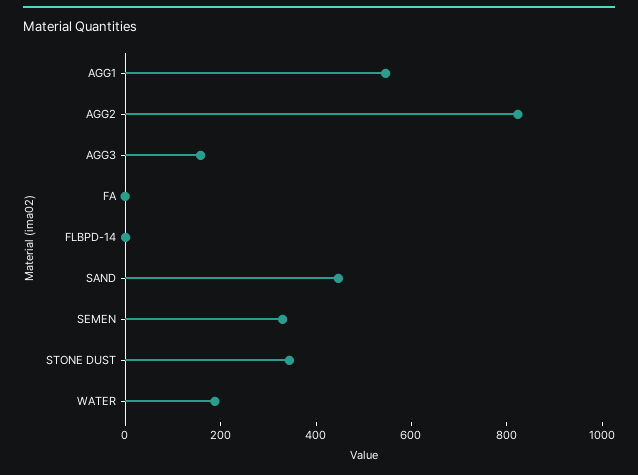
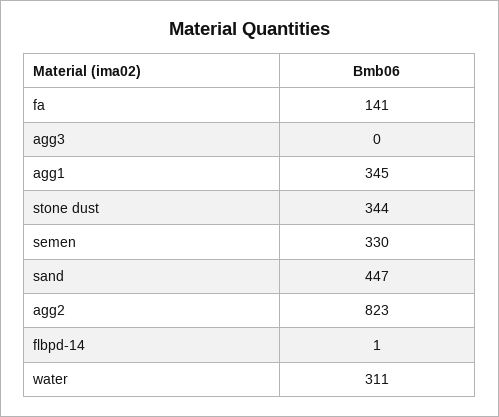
AGG1: 550 -> 345
AGG3: 150 -> 0
FA: 0 -> 141
WATER: 200 -> 311

